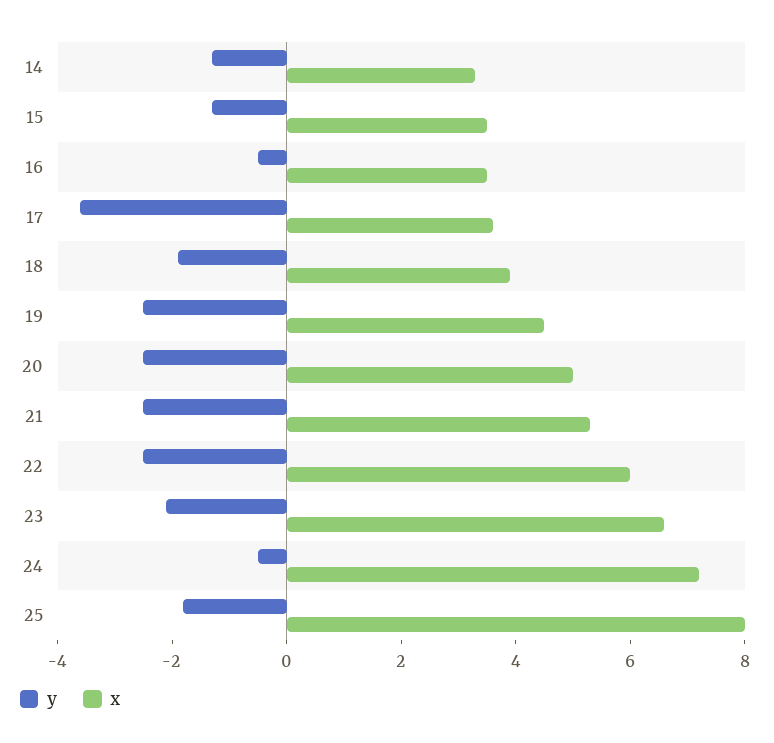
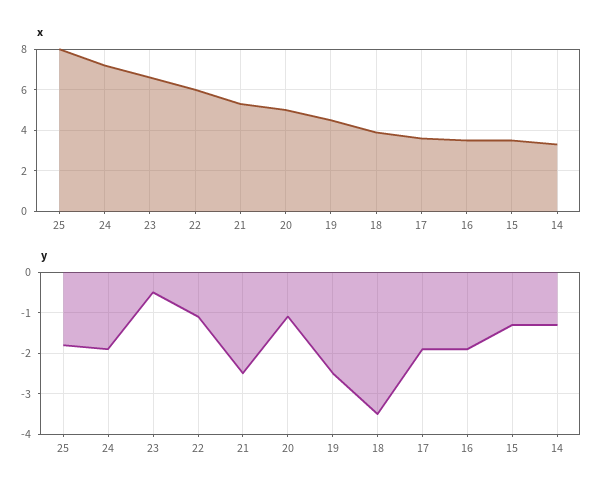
y, 16: -0.5 -> -2
y, 17: -3.5 -> -2
y, 18: -2 -> -3.5
y, 20: -2.5 -> -1
y, 22: -2.5 -> -1
y, 23: -2 -> -0.5
y, 24: -0.5 -> -2

